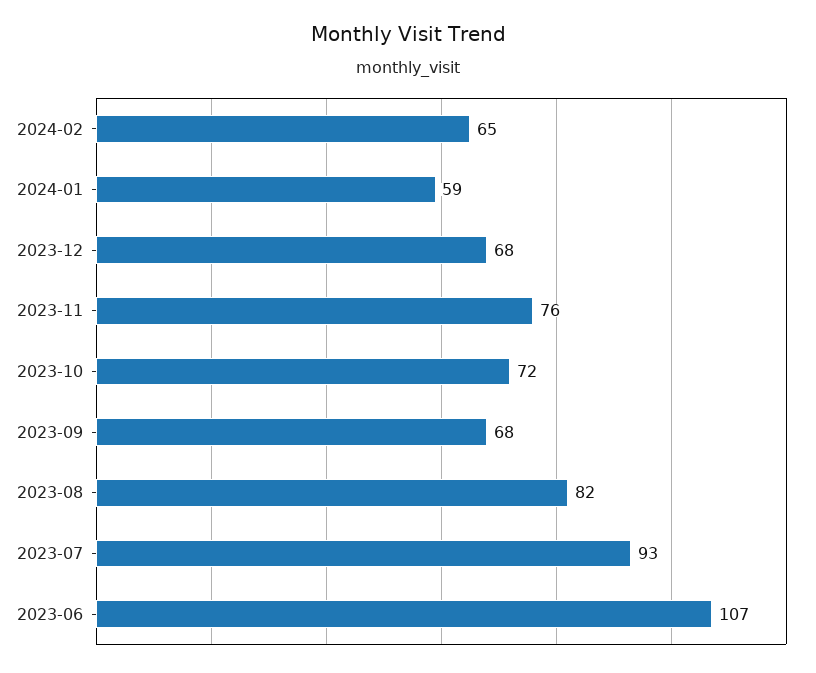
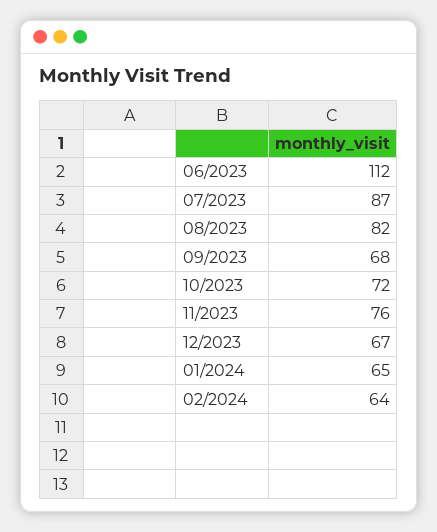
2024-02: 65 -> 64
2024-01: 59 -> 65
2023-12: 68 -> 67
2023-07: 93 -> 87
2023-06: 107 -> 112

